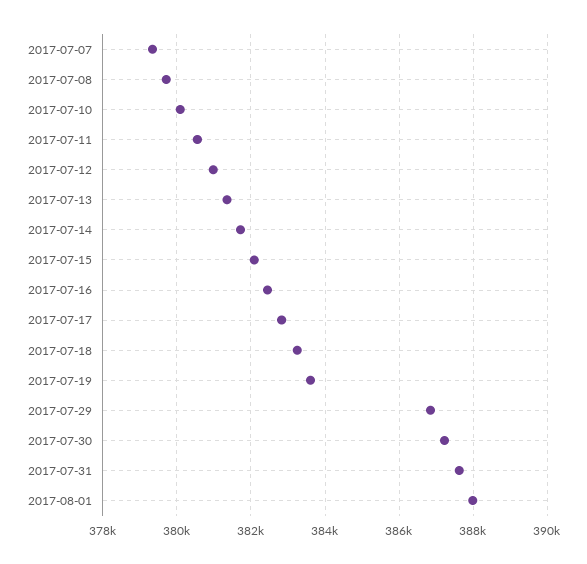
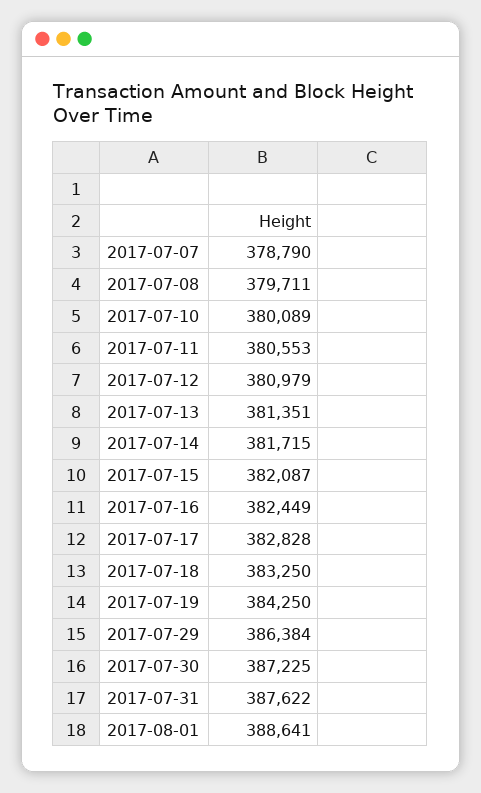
2017-07-07: 379400 -> 378790
2017-07-19: 383600 -> 384250
2017-07-29: 386800 -> 386384
2017-08-01: 388000 -> 388641

